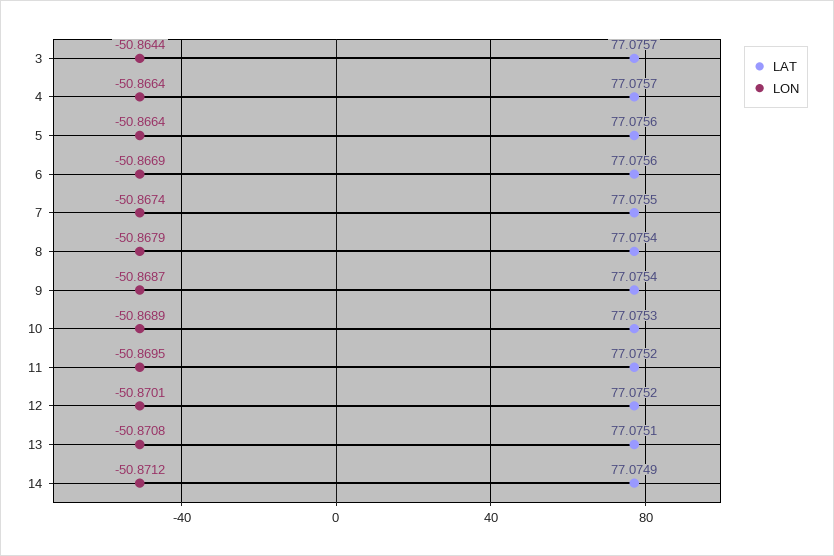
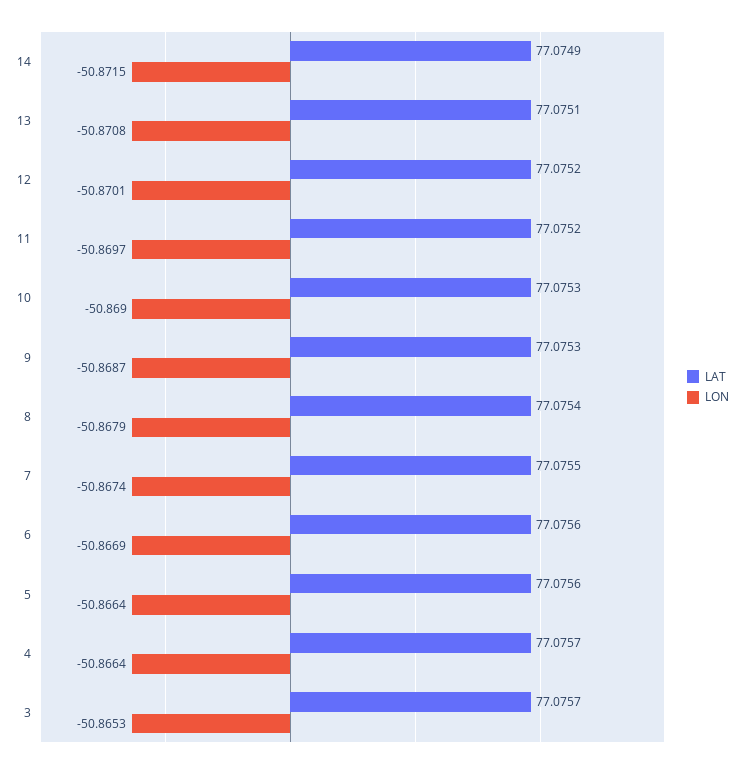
LON, 3: -50.8644 -> -50.8653
LAT, 9: 77.0754 -> 77.0753
LON, 10: -50.8689 -> -50.869
LON, 11: -50.8695 -> -50.8697
LON, 14: -50.8712 -> -50.8715

